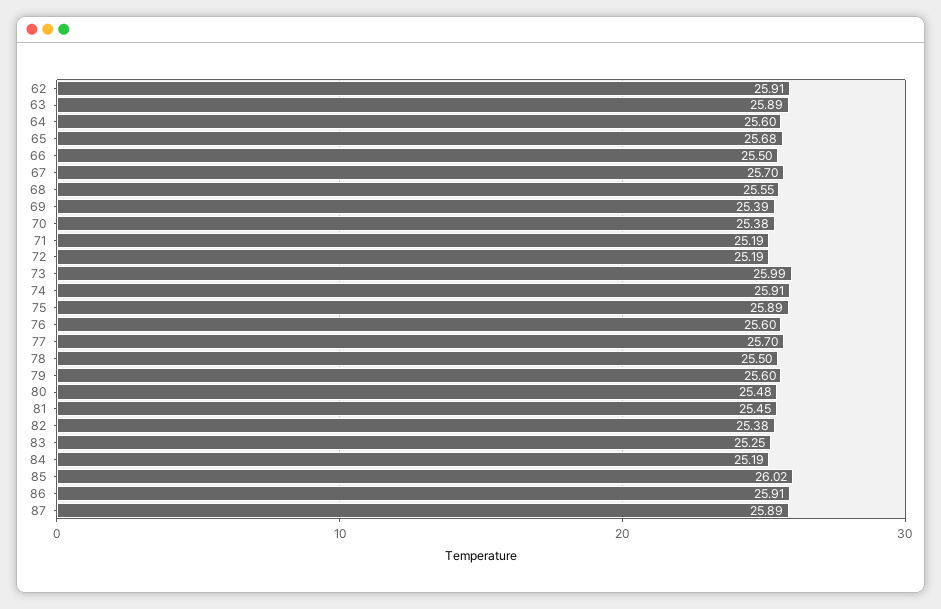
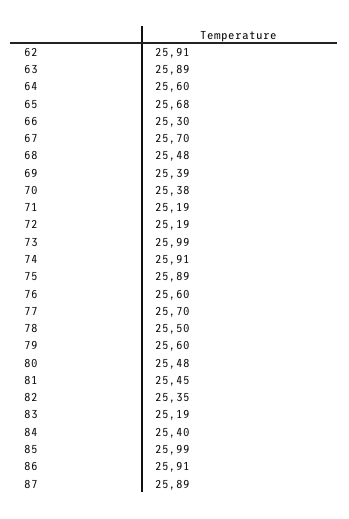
66: 25.5 -> 25.3
68: 25.55 -> 25.48
82: 25.38 -> 25.35
83: 25.25 -> 25.19
84: 25.19 -> 25.4
85: 26.02 -> 25.99

